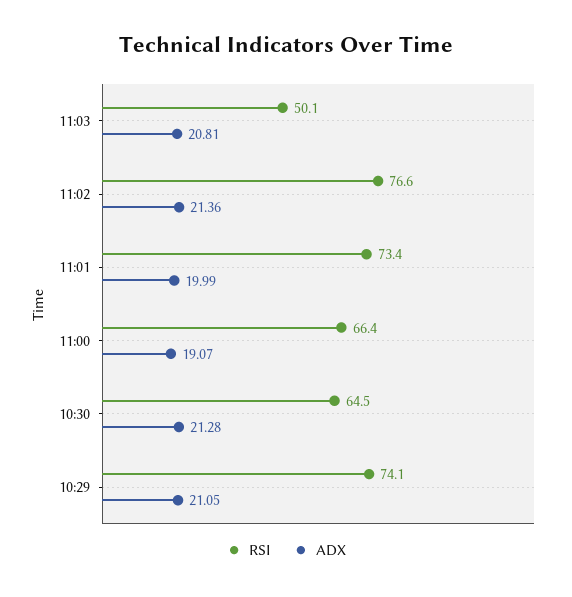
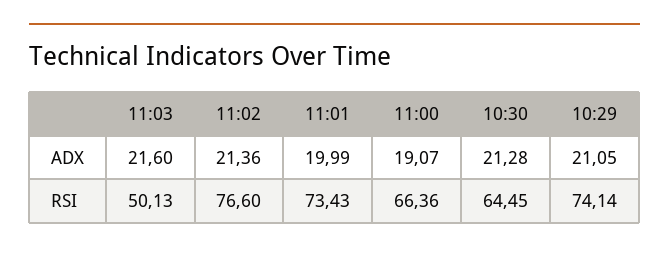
ADX, 11:03: 20.81 -> 21.6

